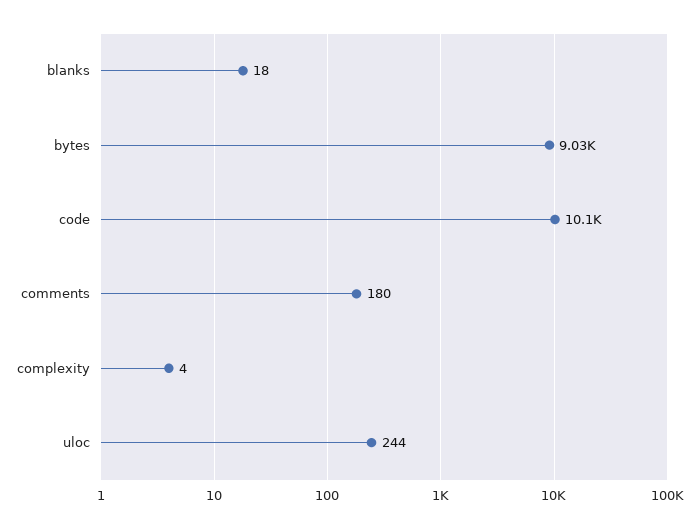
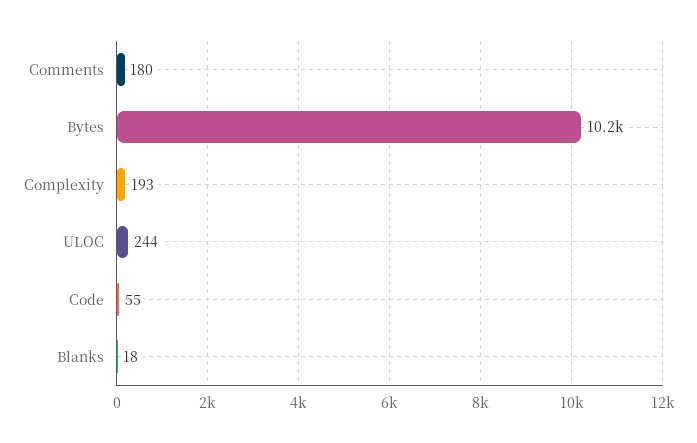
bytes: 9030 -> 10200
code: 10100 -> 55
complexity: 4 -> 193

